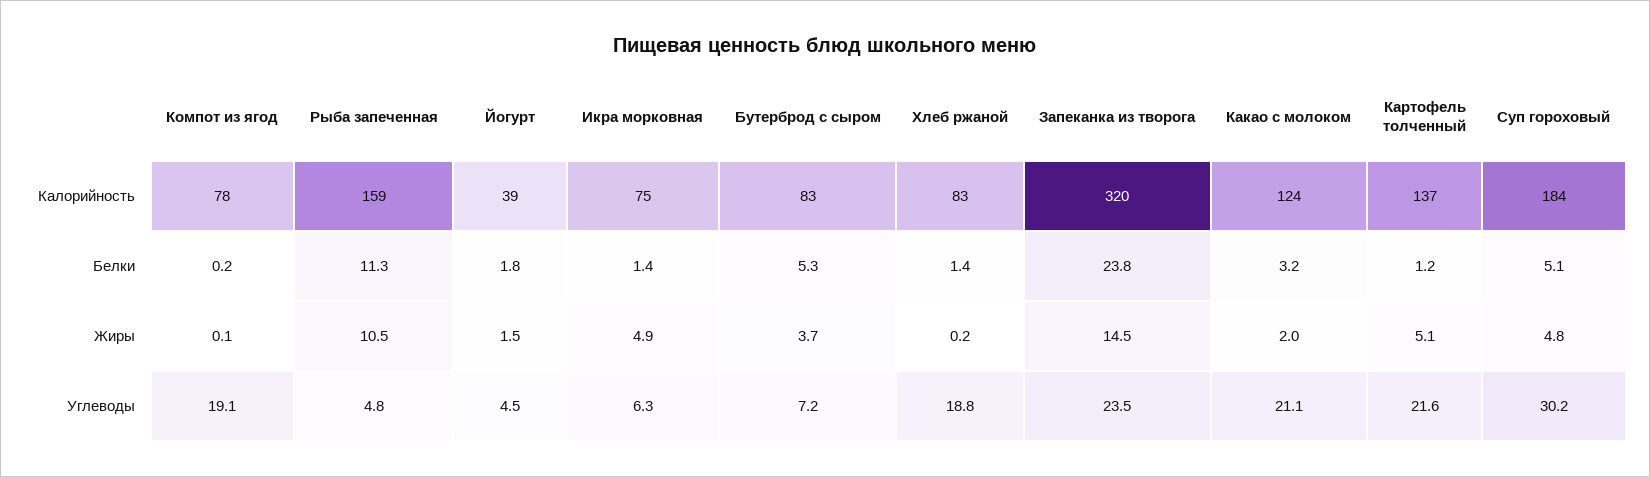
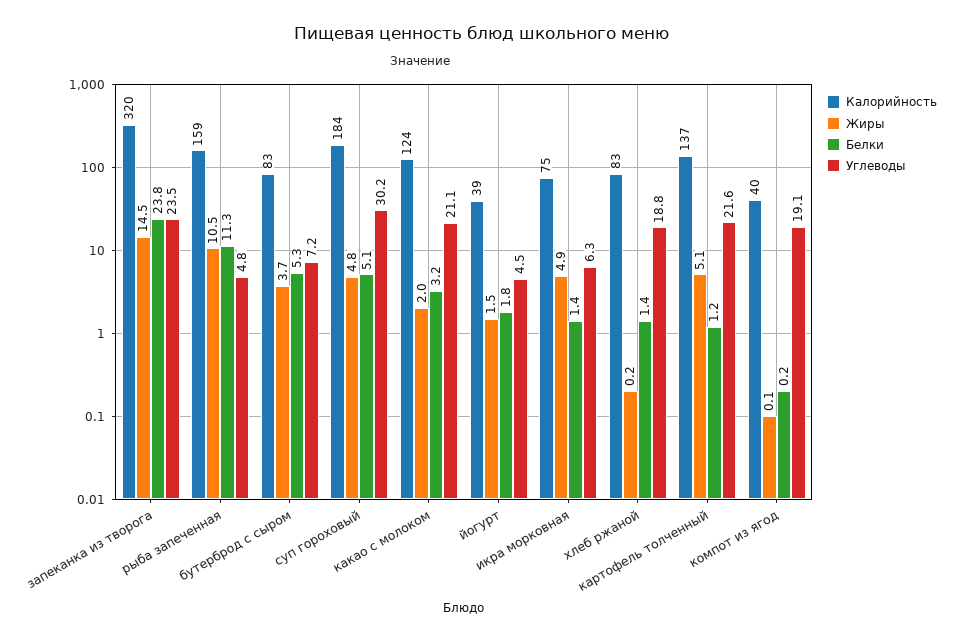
Калорийность, Компот из ягод: 78 -> 40

